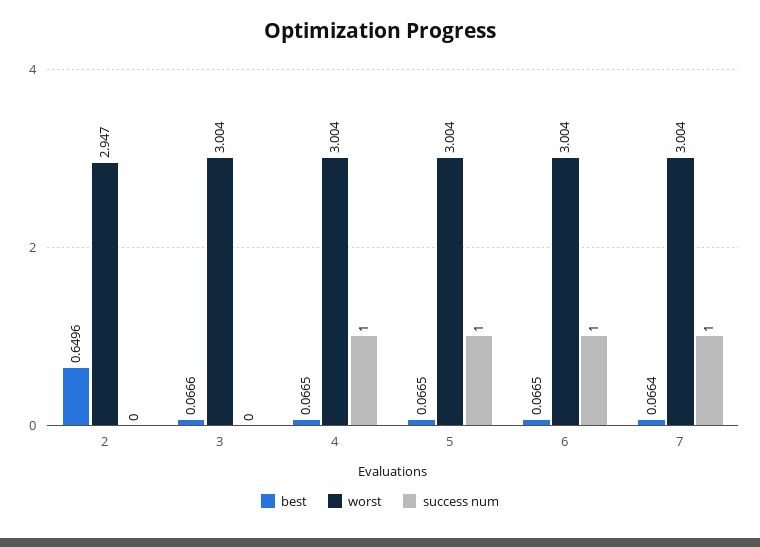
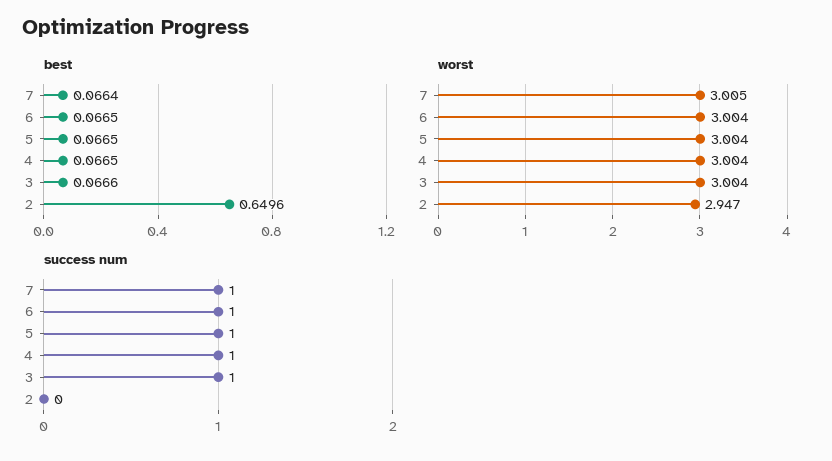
success num, 3: 0 -> 1
worst, 7: 3.004 -> 3.005

